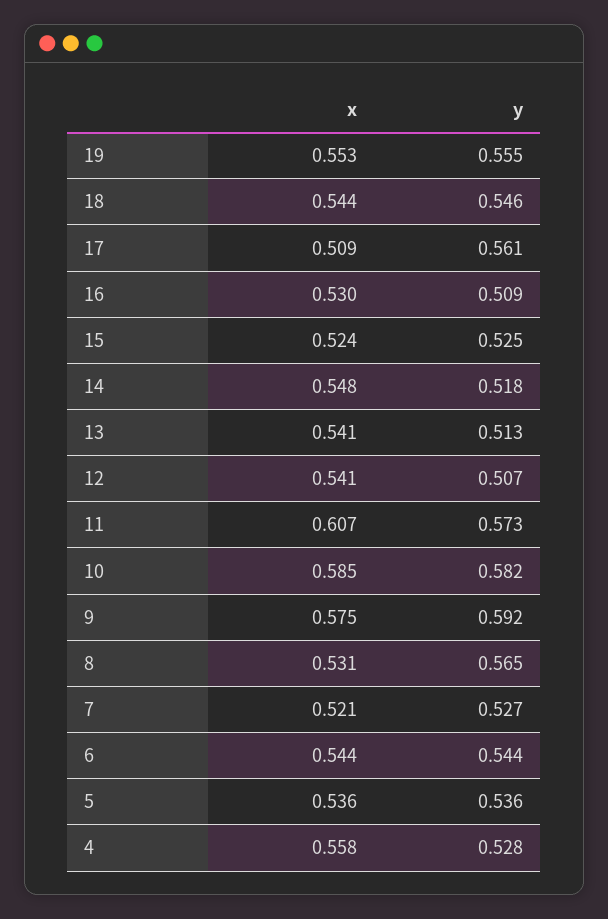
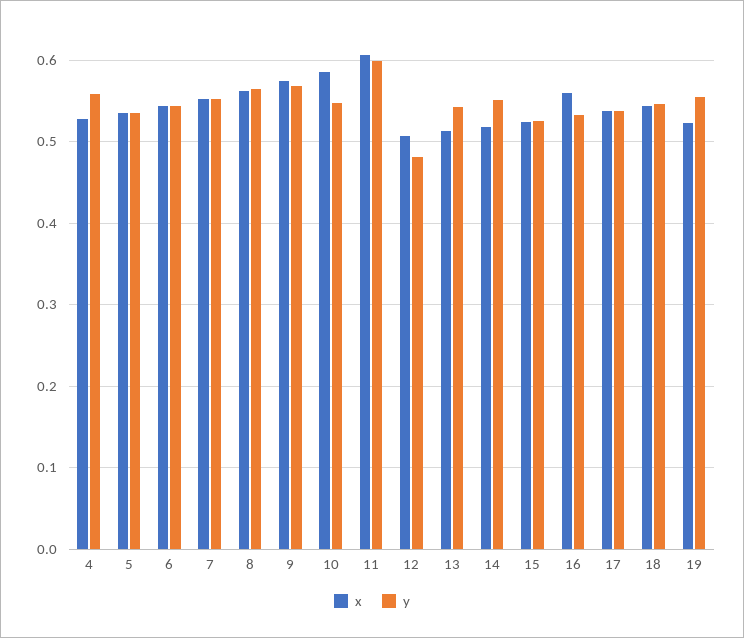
x, 19: 0.553 -> 0.52
x, 17: 0.509 -> 0.54
y, 17: 0.561 -> 0.54
x, 16: 0.53 -> 0.56
y, 16: 0.509 -> 0.53
x, 14: 0.548 -> 0.52
y, 14: 0.518 -> 0.55
x, 13: 0.541 -> 0.51
y, 13: 0.513 -> 0.54
x, 12: 0.541 -> 0.51
y, 12: 0.507 -> 0.48
y, 11: 0.573 -> 0.6
y, 10: 0.582 -> 0.55
y, 9: 0.592 -> 0.57
x, 8: 0.531 -> 0.56
x, 7: 0.521 -> 0.55
y, 7: 0.527 -> 0.55
x, 4: 0.558 -> 0.53
y, 4: 0.528 -> 0.56

